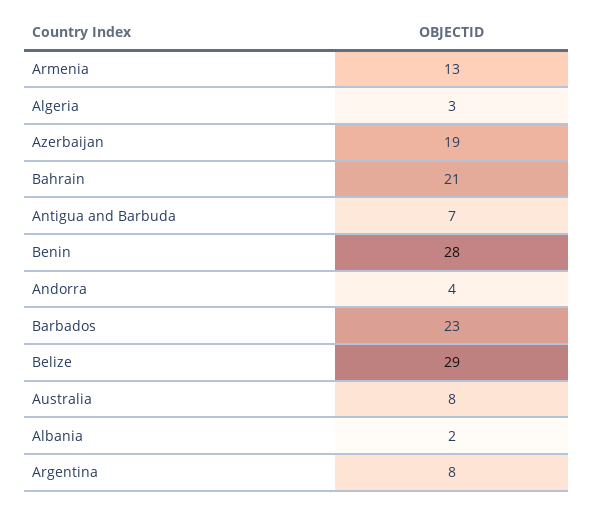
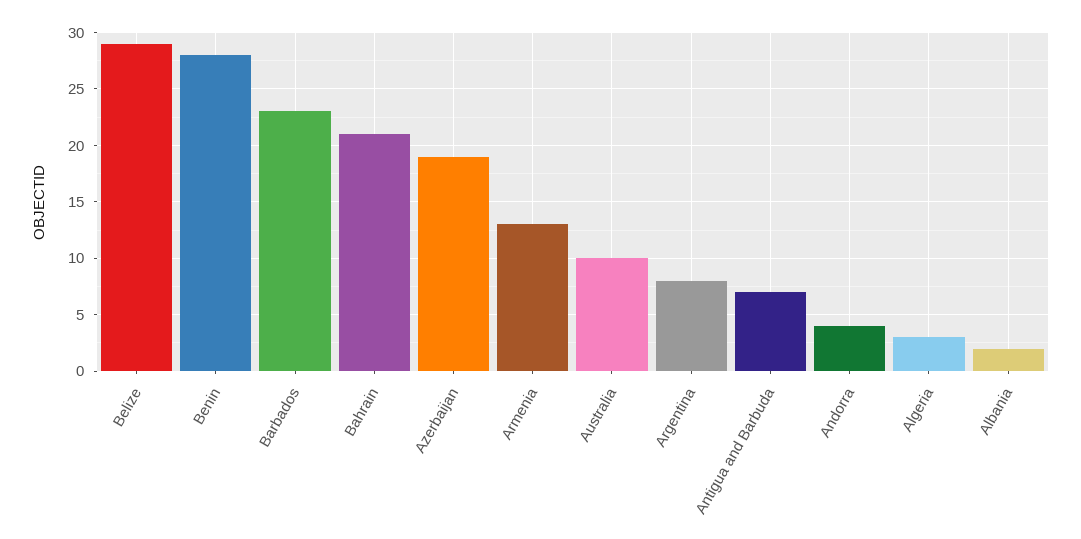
Australia: 8 -> 10

